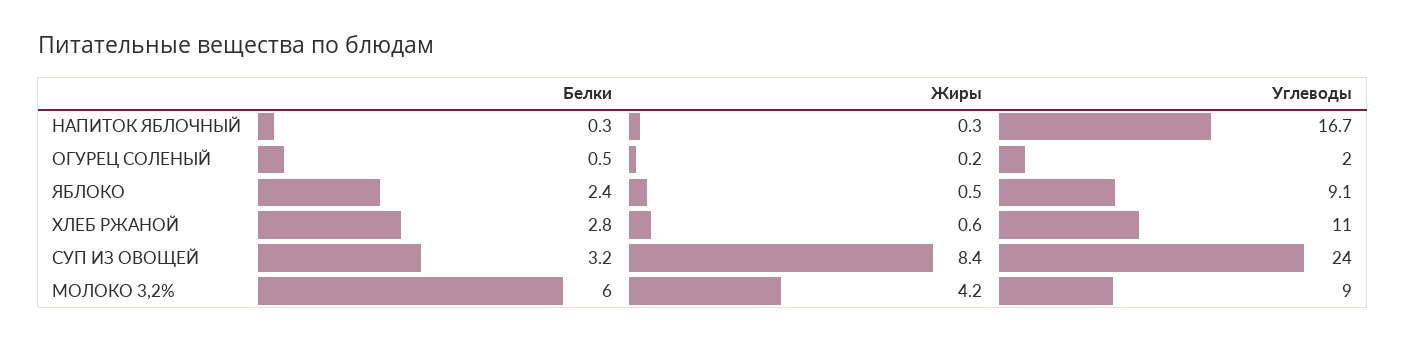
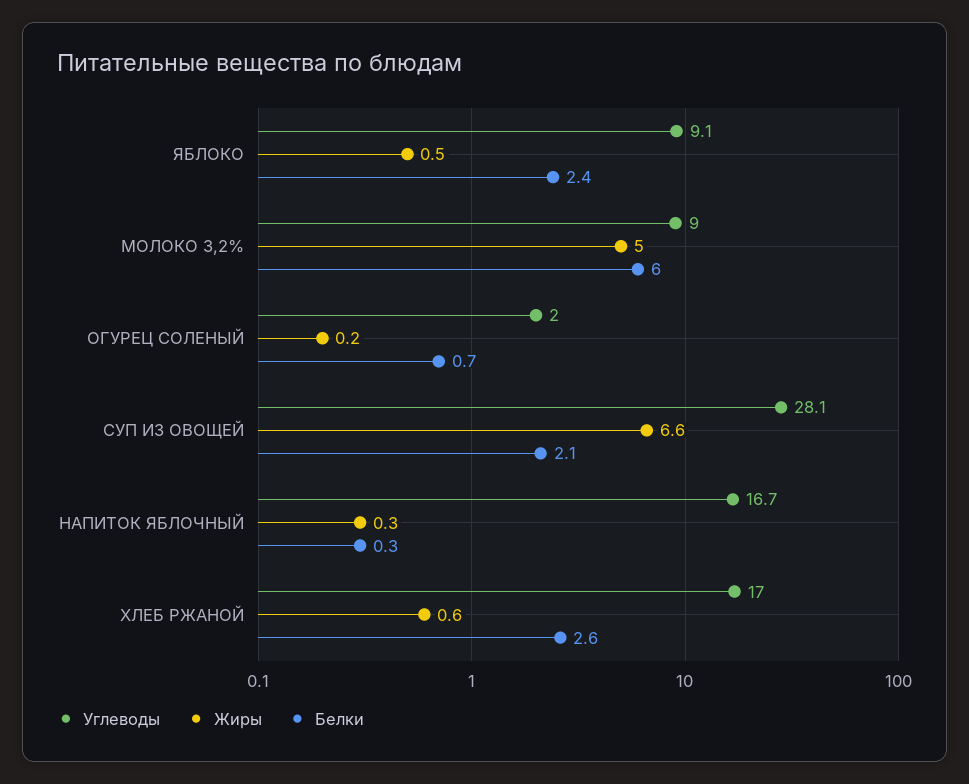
Белки, ОГУРЕЦ СОЛЕНЫЙ: 0.5 -> 0.7
Белки, ХЛЕБ РЖАНОЙ: 2.8 -> 2.6
Углеводы, ХЛЕБ РЖАНОЙ: 11 -> 17
Белки, СУП ИЗ ОВОЩЕЙ: 3.2 -> 2.1
Жиры, СУП ИЗ ОВОЩЕЙ: 8.4 -> 6.6
Углеводы, СУП ИЗ ОВОЩЕЙ: 24 -> 28.1
Жиры, МОЛОКО 3,2%: 4.2 -> 5

